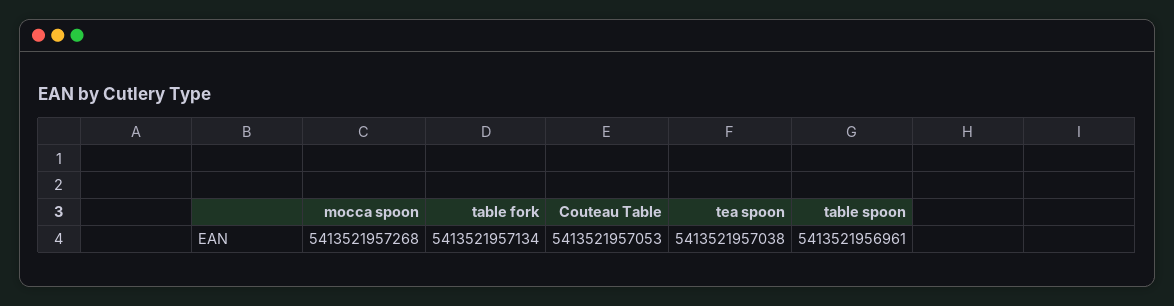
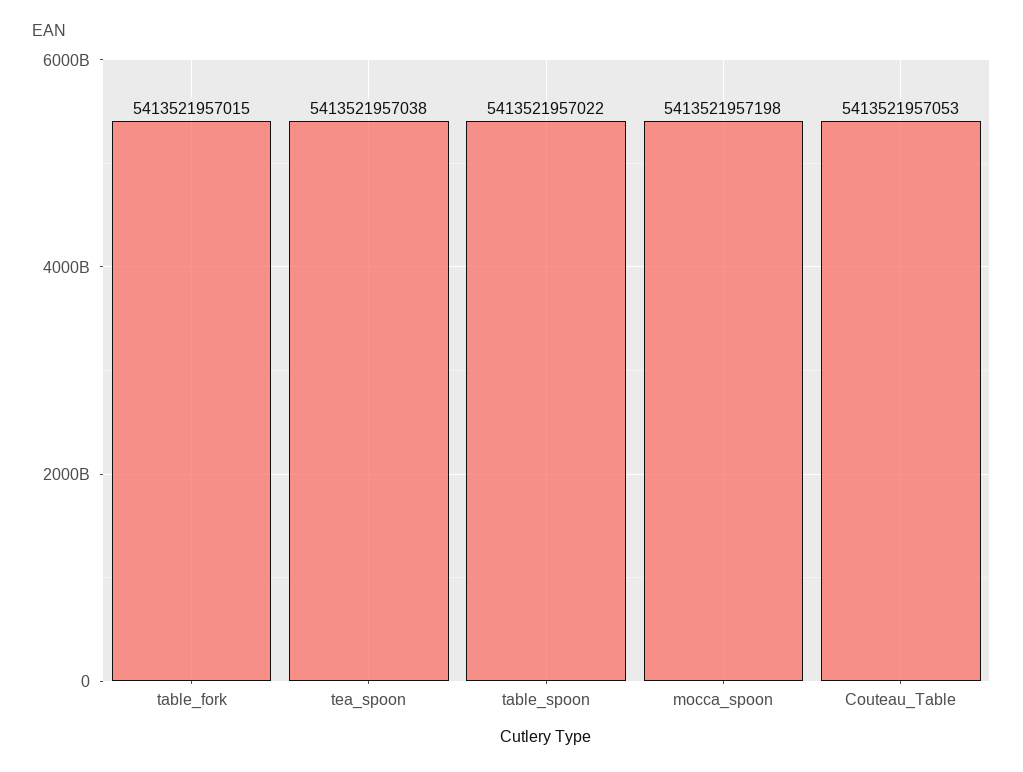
mocca spoon: 5413521957268 -> 5413521957198
table fork: 5413521957134 -> 5413521957015
table spoon: 5413521956961 -> 5413521957022

